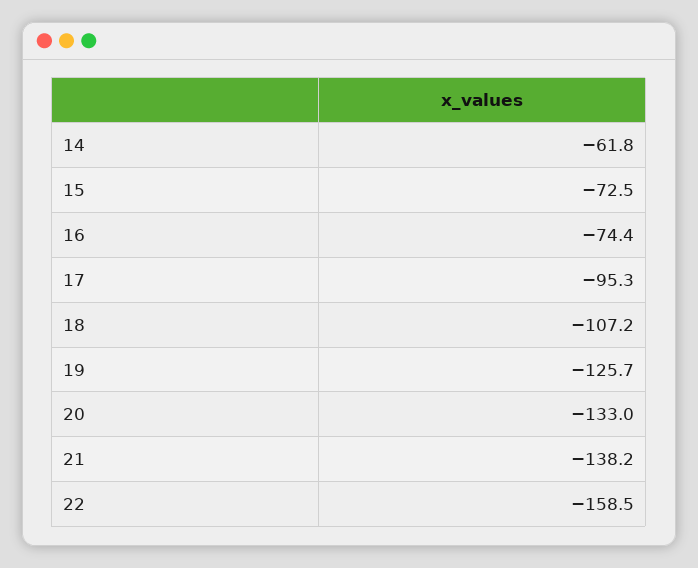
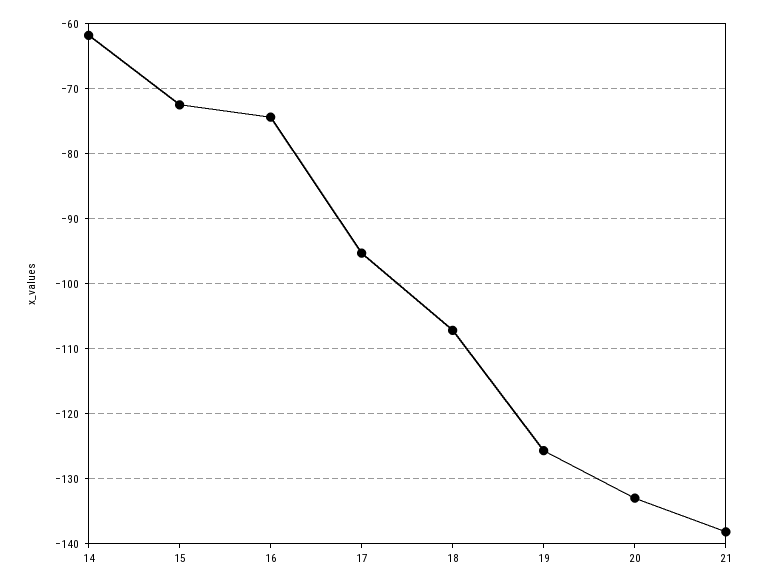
22: -158.5 -> none

